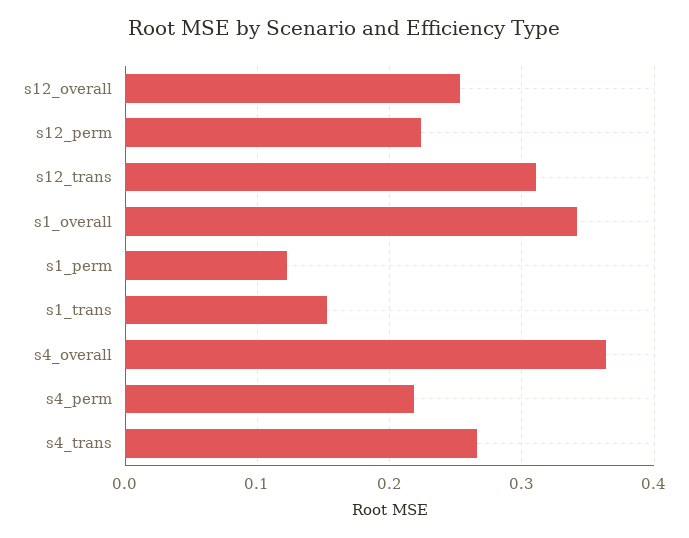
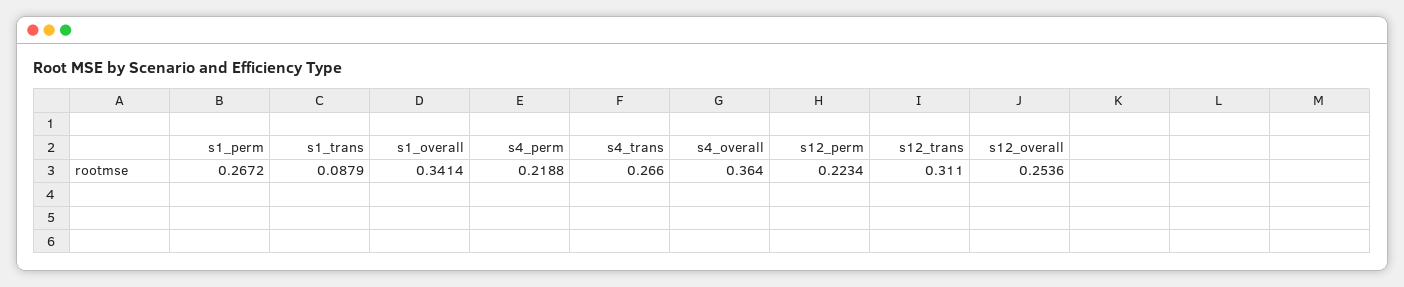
s1_perm: 0.12 -> 0.2672
s1_trans: 0.15 -> 0.0879

